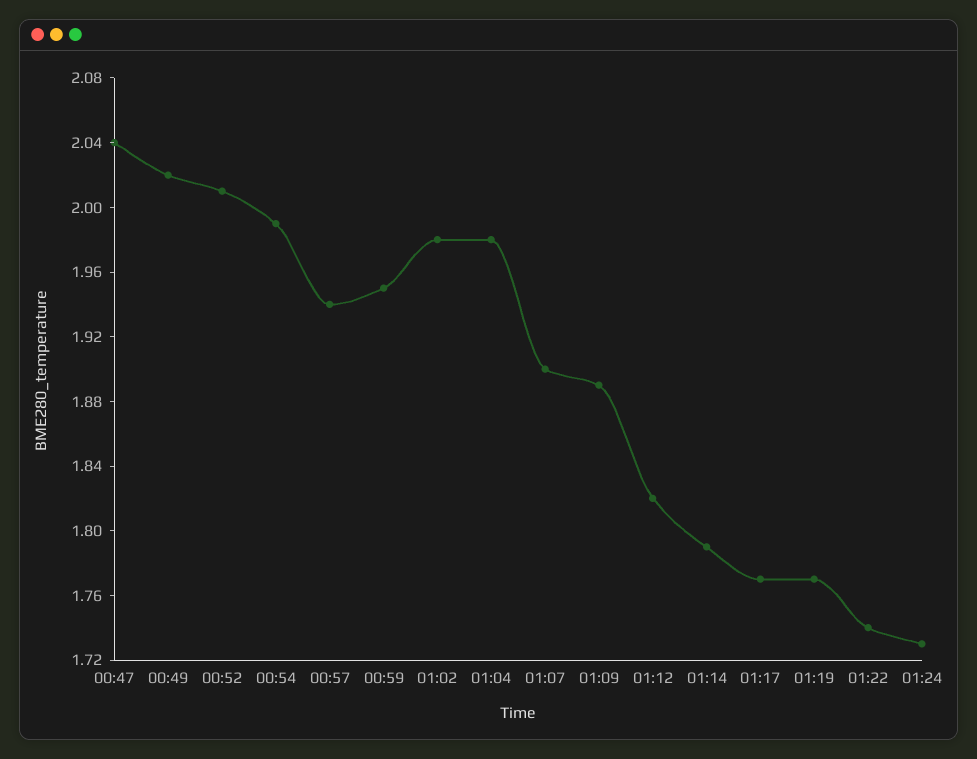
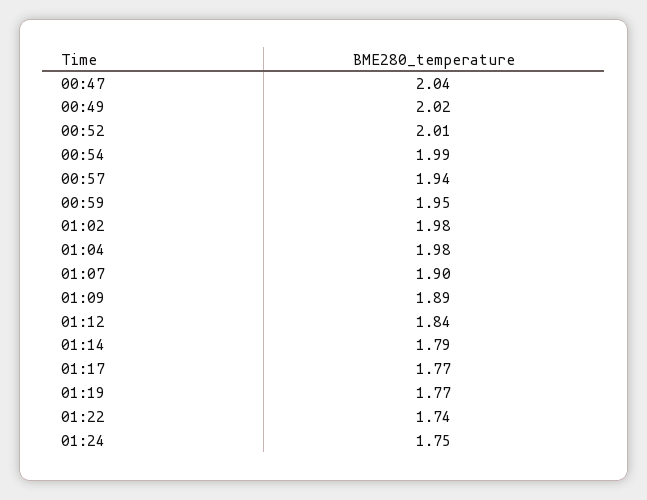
01:12: 1.82 -> 1.84
01:24: 1.73 -> 1.75

